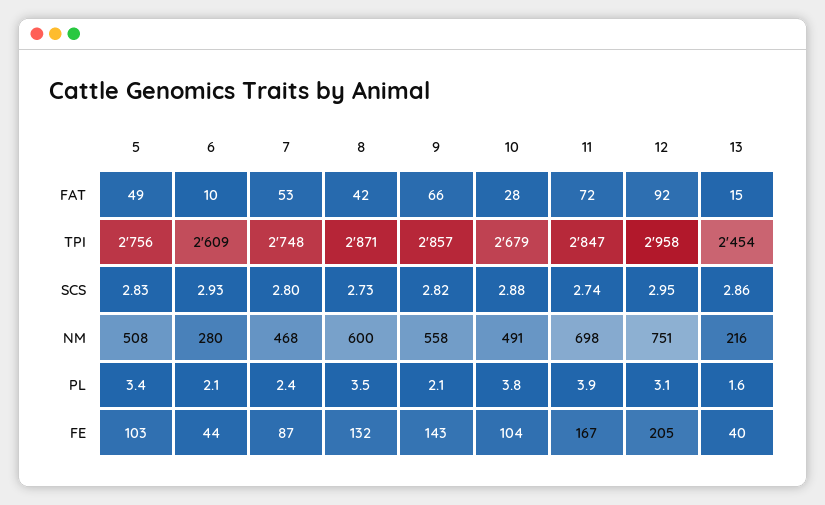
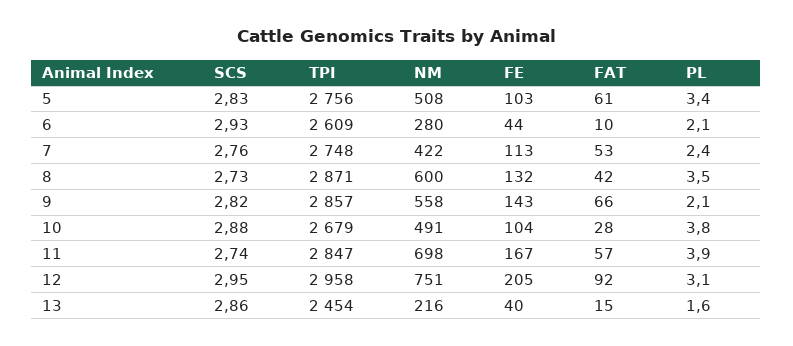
5, FAT: 49 -> 61
11, FAT: 72 -> 57
7, SCS: 2.8 -> 2.76
7, NM: 468 -> 422
7, FE: 87 -> 113

